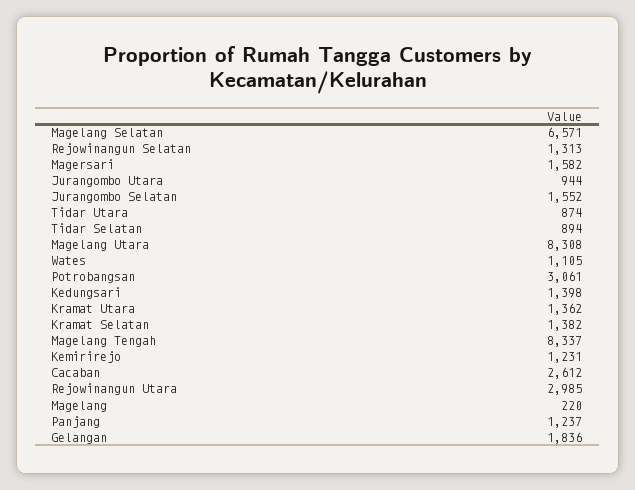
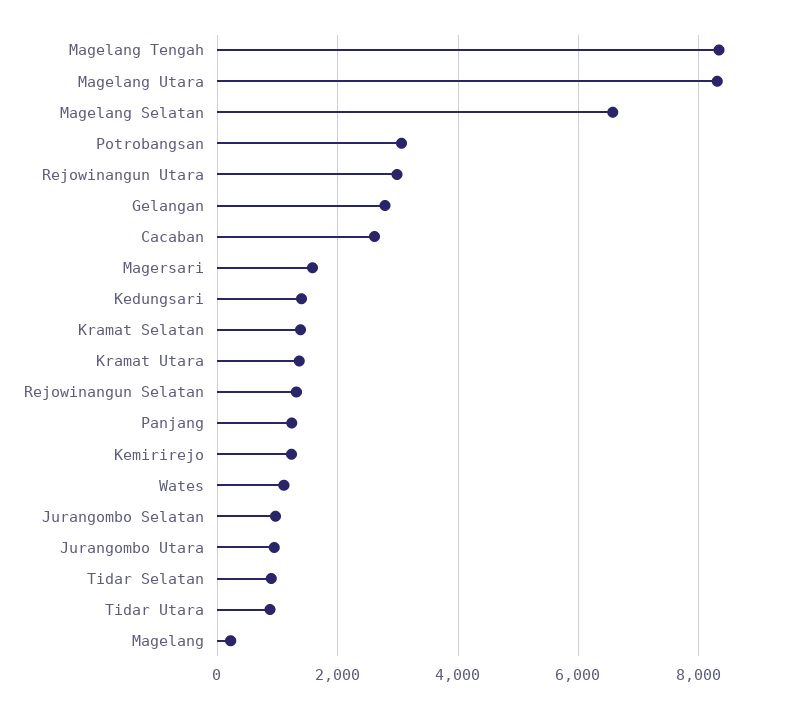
Jurangombo Selatan: 1552 -> 1000
Gelangan: 1836 -> 2800

